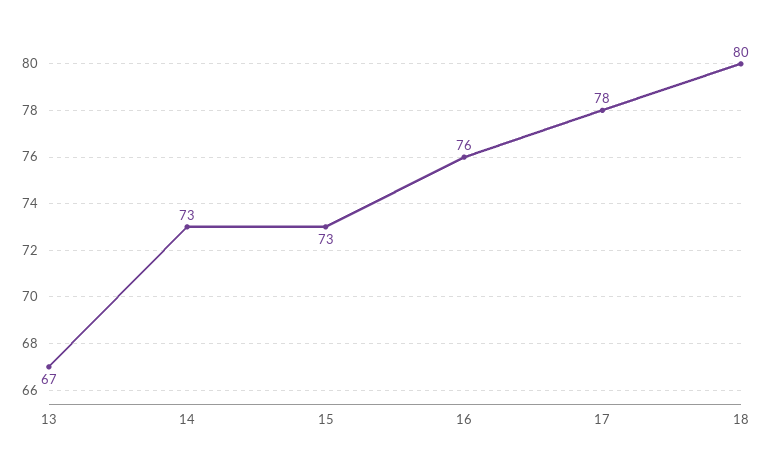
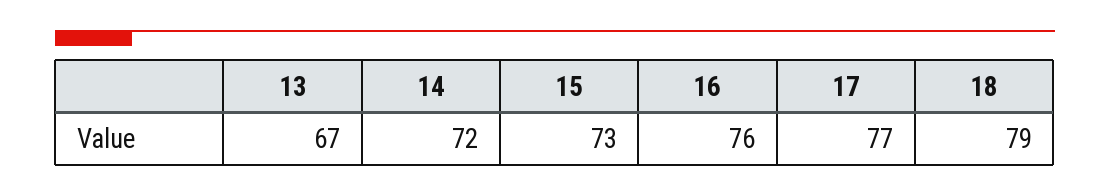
14: 73 -> 72
17: 78 -> 77
18: 80 -> 79

